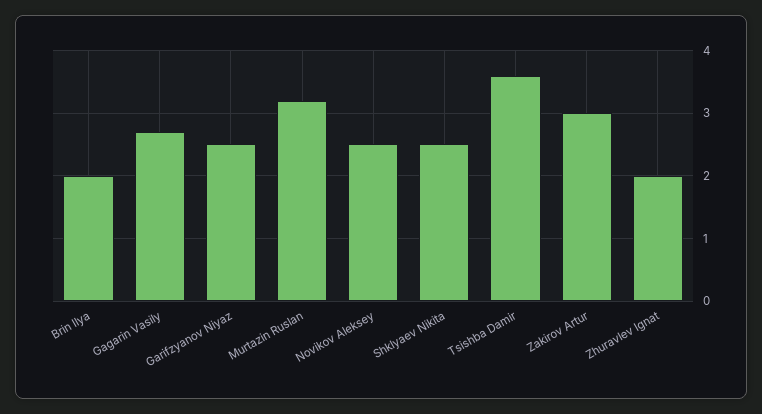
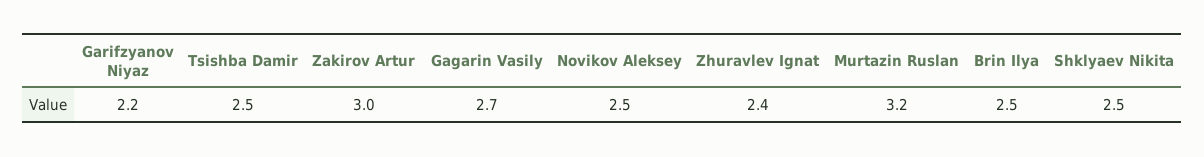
Brin Ilya: 2 -> 2.5
Garifzyanov Niyaz: 2.5 -> 2.2
Tsishba Damir: 3.6 -> 2.5
Zhuravlev Ignat: 2 -> 2.4

